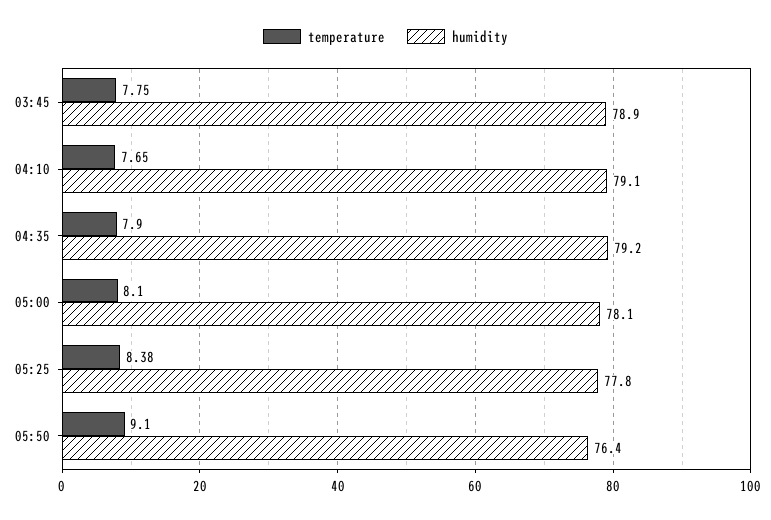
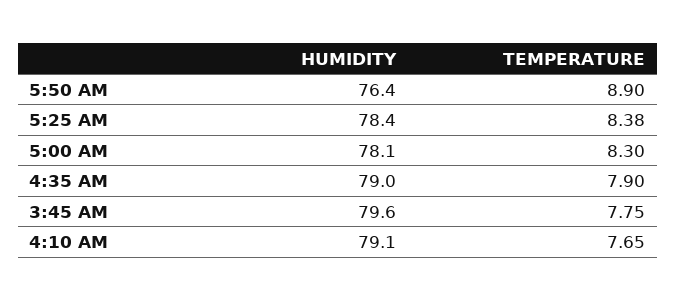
humidity, 03:45: 78.9 -> 79.6
humidity, 04:35: 79.2 -> 79
temperature, 05:00: 8.1 -> 8.3
humidity, 05:25: 77.8 -> 78.4
temperature, 05:50: 9.1 -> 8.9

